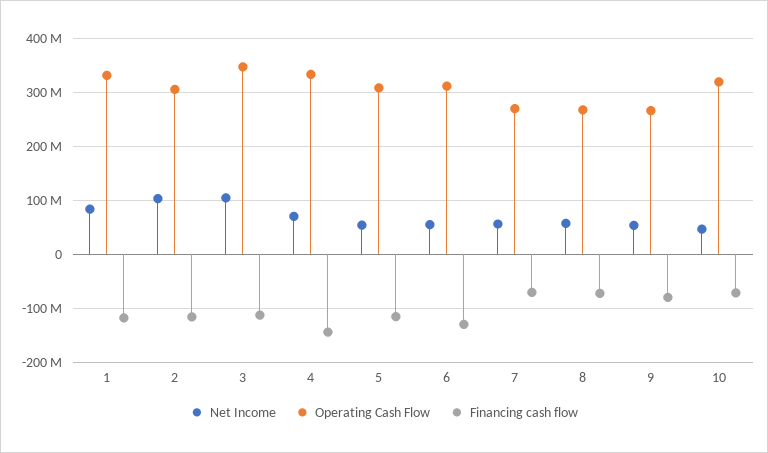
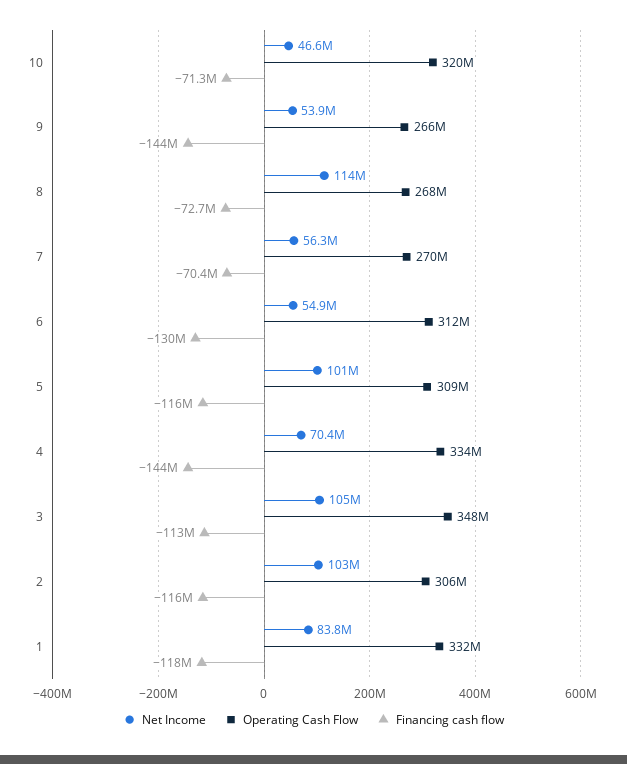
Net Income, 5: 60000000 -> 101000000
Net Income, 8: 60000000 -> 114000000
Financing cash flow, 9: -80000000 -> -144000000

